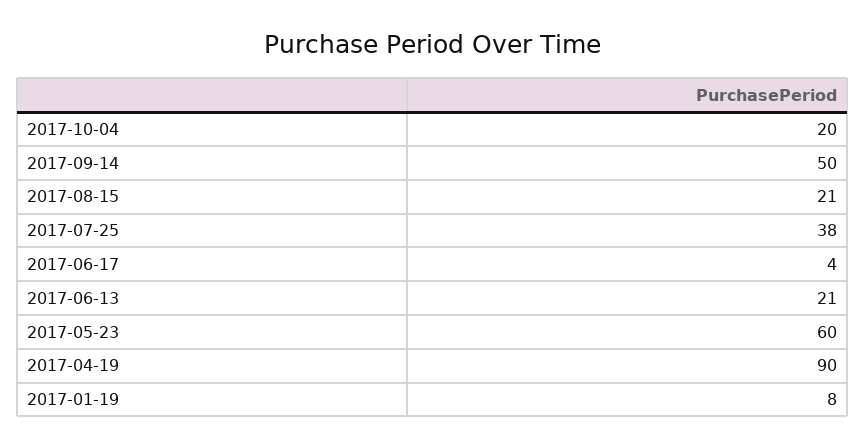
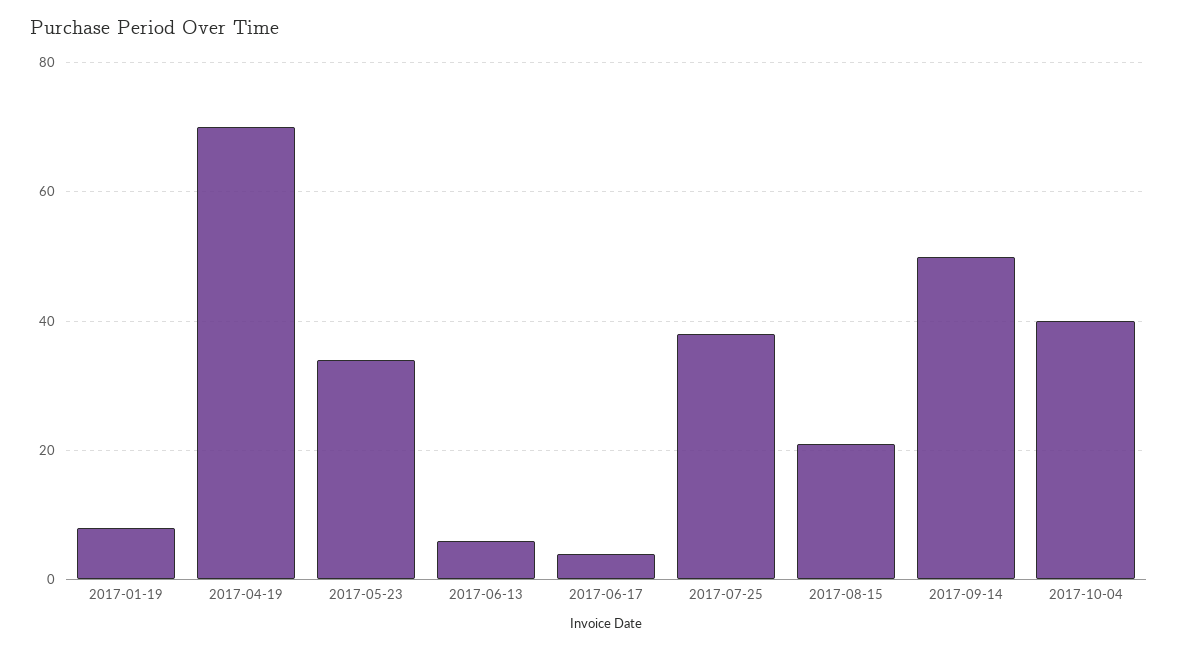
2017-10-04: 20 -> 40
2017-06-13: 21 -> 5
2017-05-23: 60 -> 35
2017-04-19: 90 -> 70

